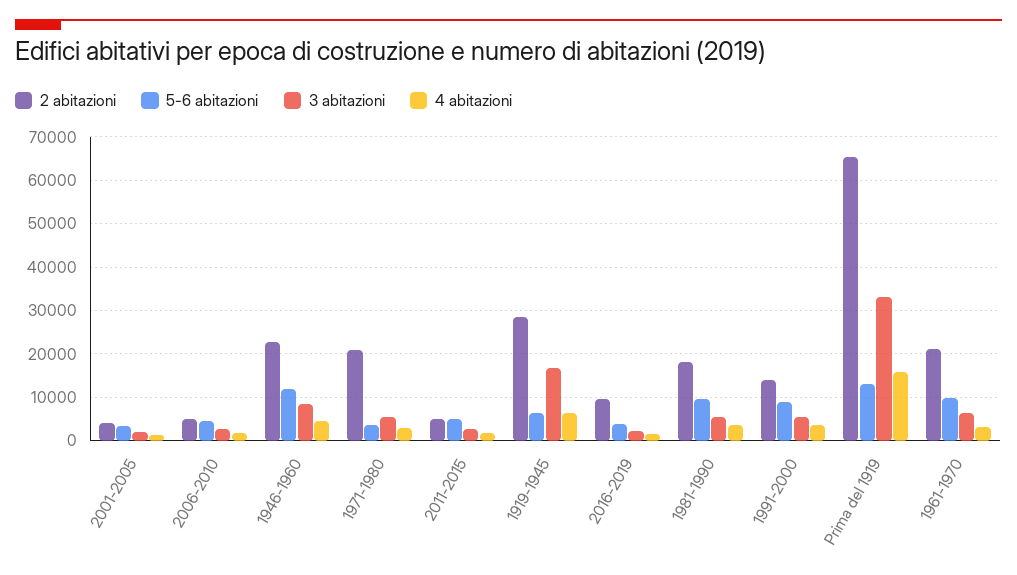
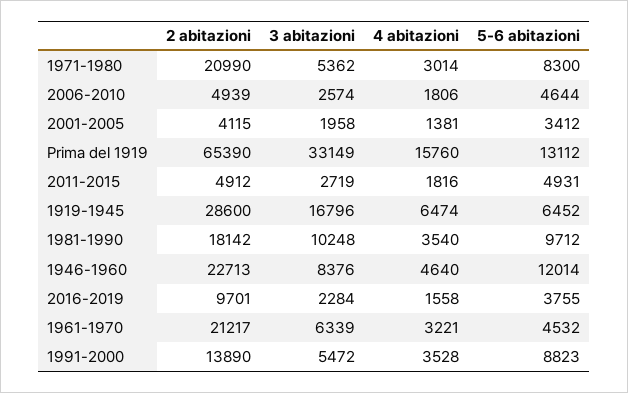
5-6 abitazioni, 1971-1980: 4000 -> 8300
3 abitazioni, 1981-1990: 6000 -> 10248
5-6 abitazioni, 1961-1970: 10000 -> 4532

